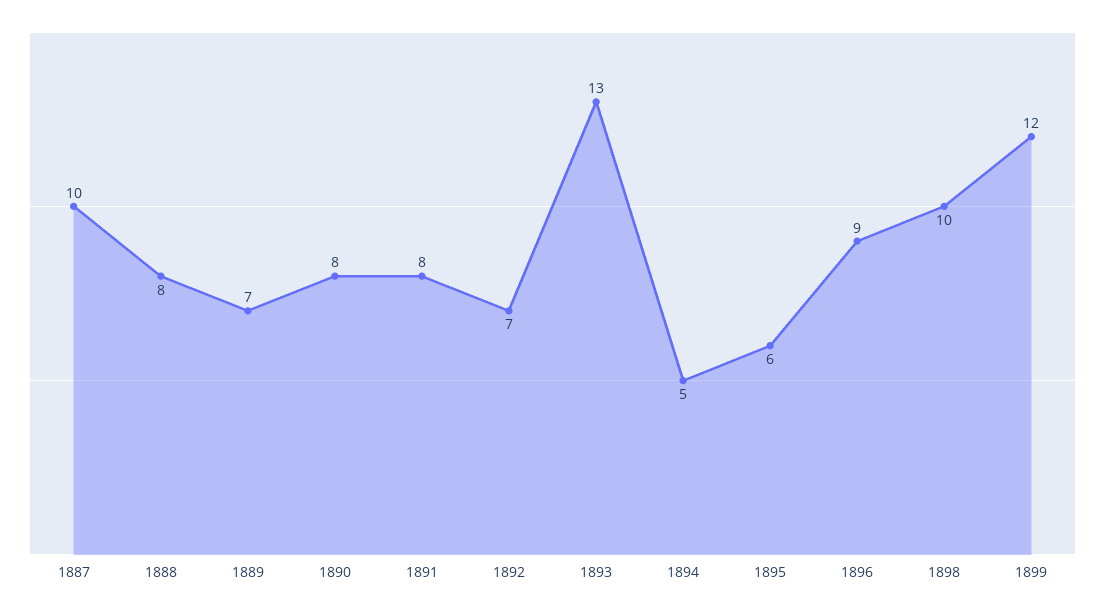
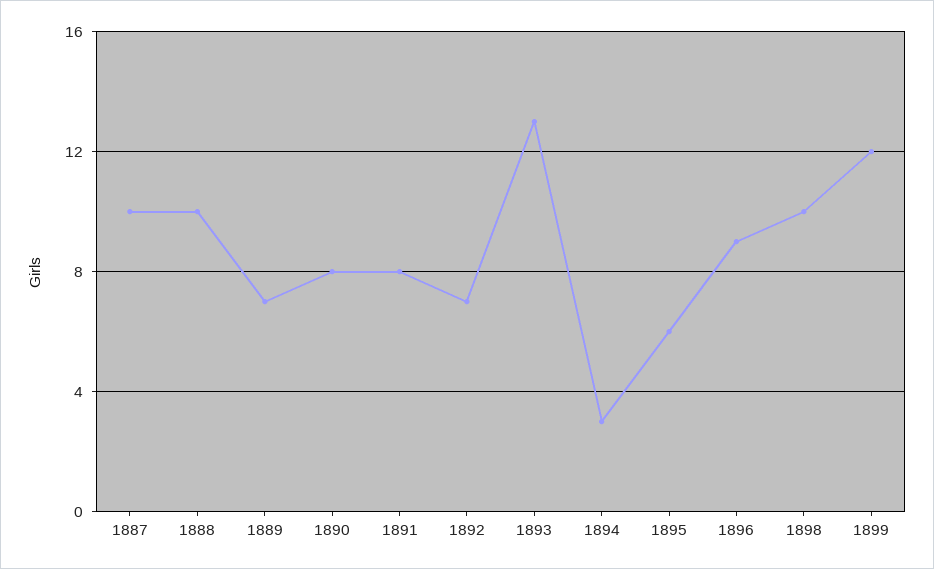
1888: 8 -> 10
1894: 5 -> 3

